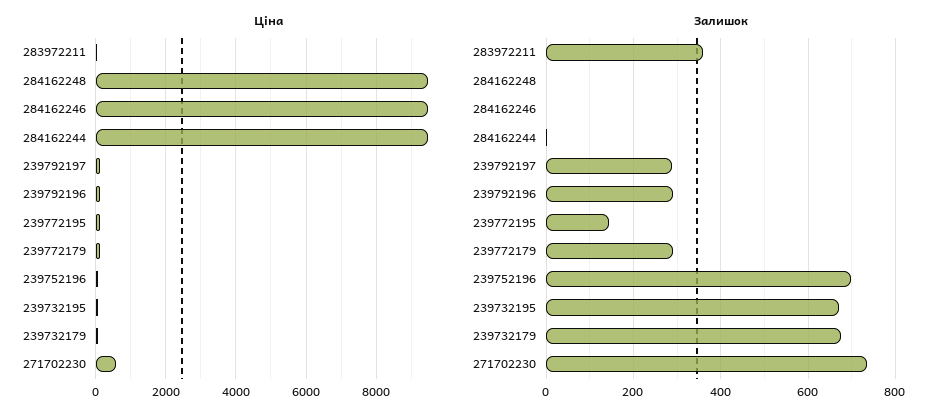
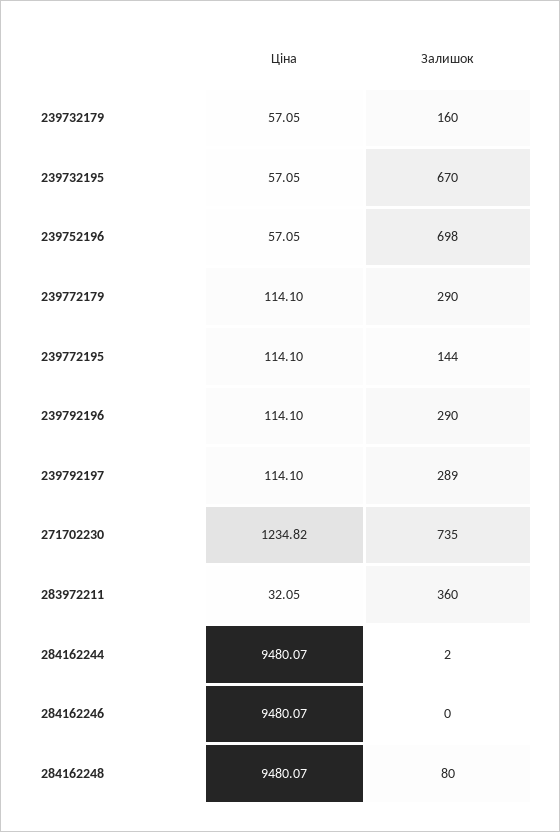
Ціна, 271702230: 600 -> 1234.82
Залишок, 284162248: 0 -> 80
Залишок, 239732179: 680 -> 160

